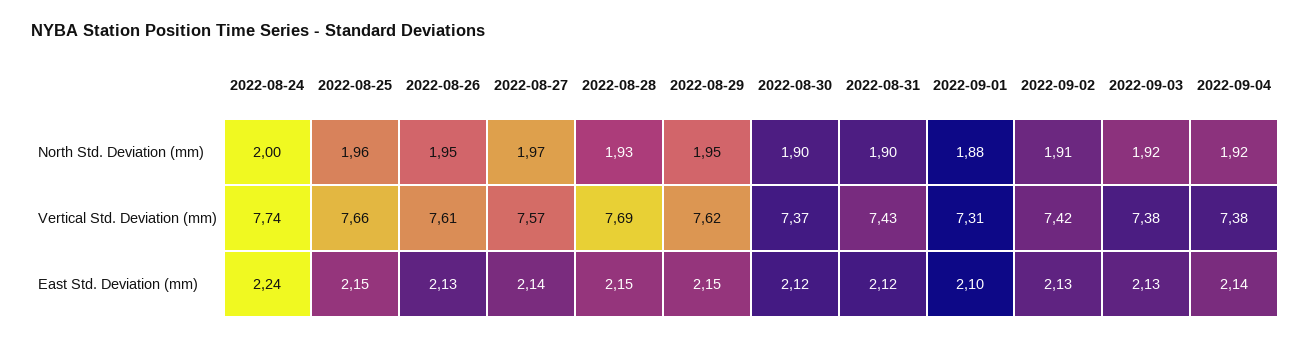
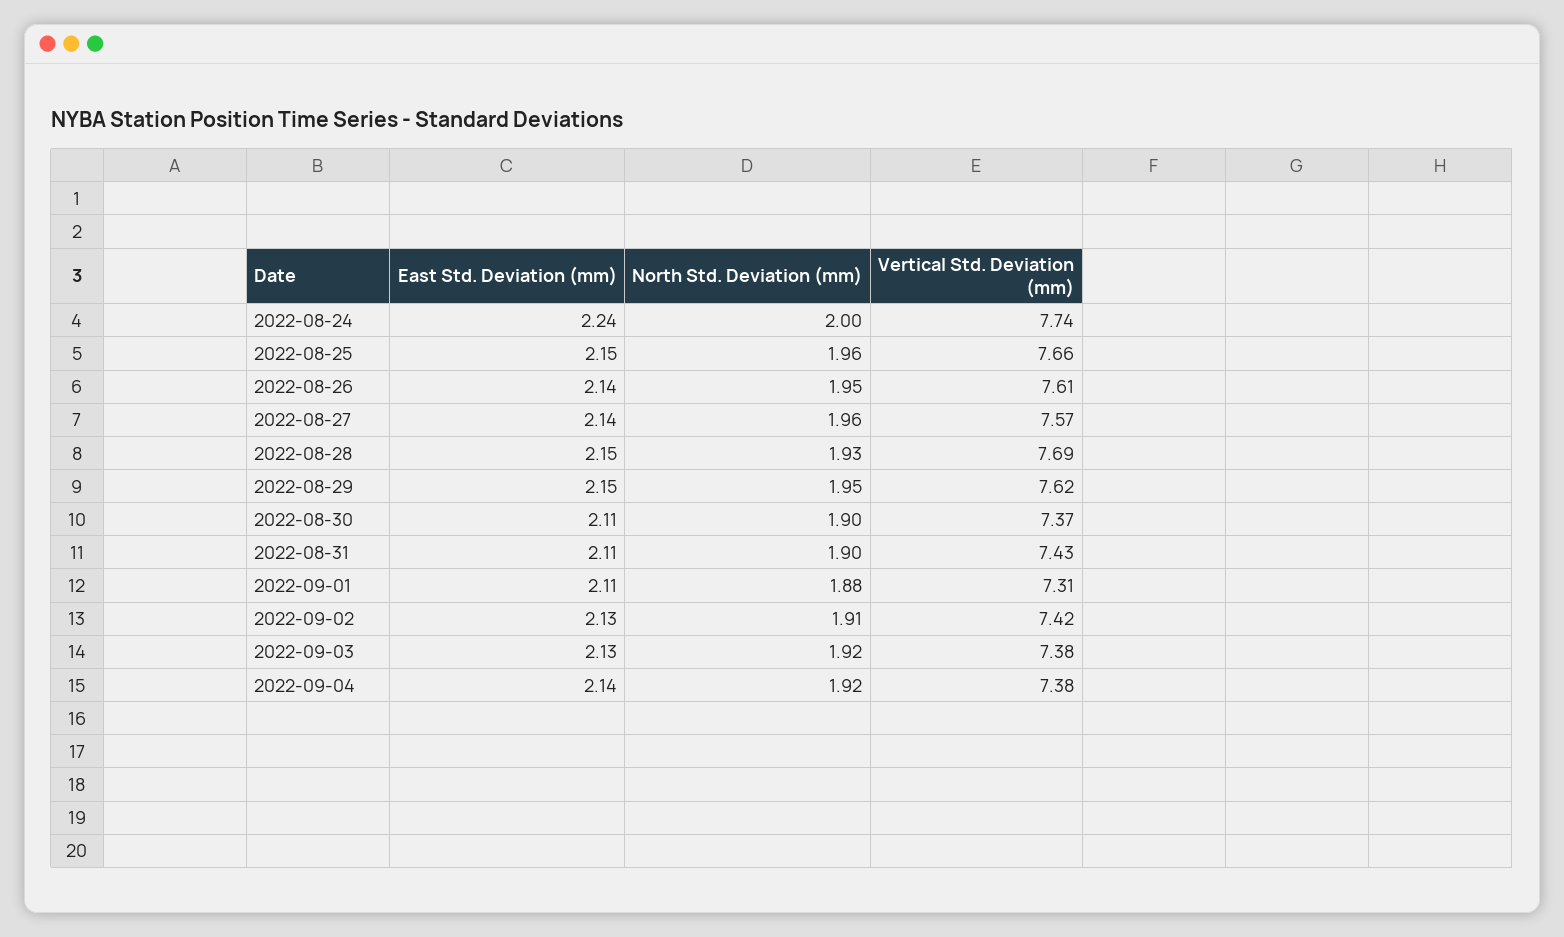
2022-08-27, North Std. Deviation (mm): 1.97 -> 1.96
2022-08-26, East Std. Deviation (mm): 2.13 -> 2.14
2022-08-30, East Std. Deviation (mm): 2.12 -> 2.11
2022-08-31, East Std. Deviation (mm): 2.12 -> 2.11
2022-09-01, East Std. Deviation (mm): 2.1 -> 2.11

